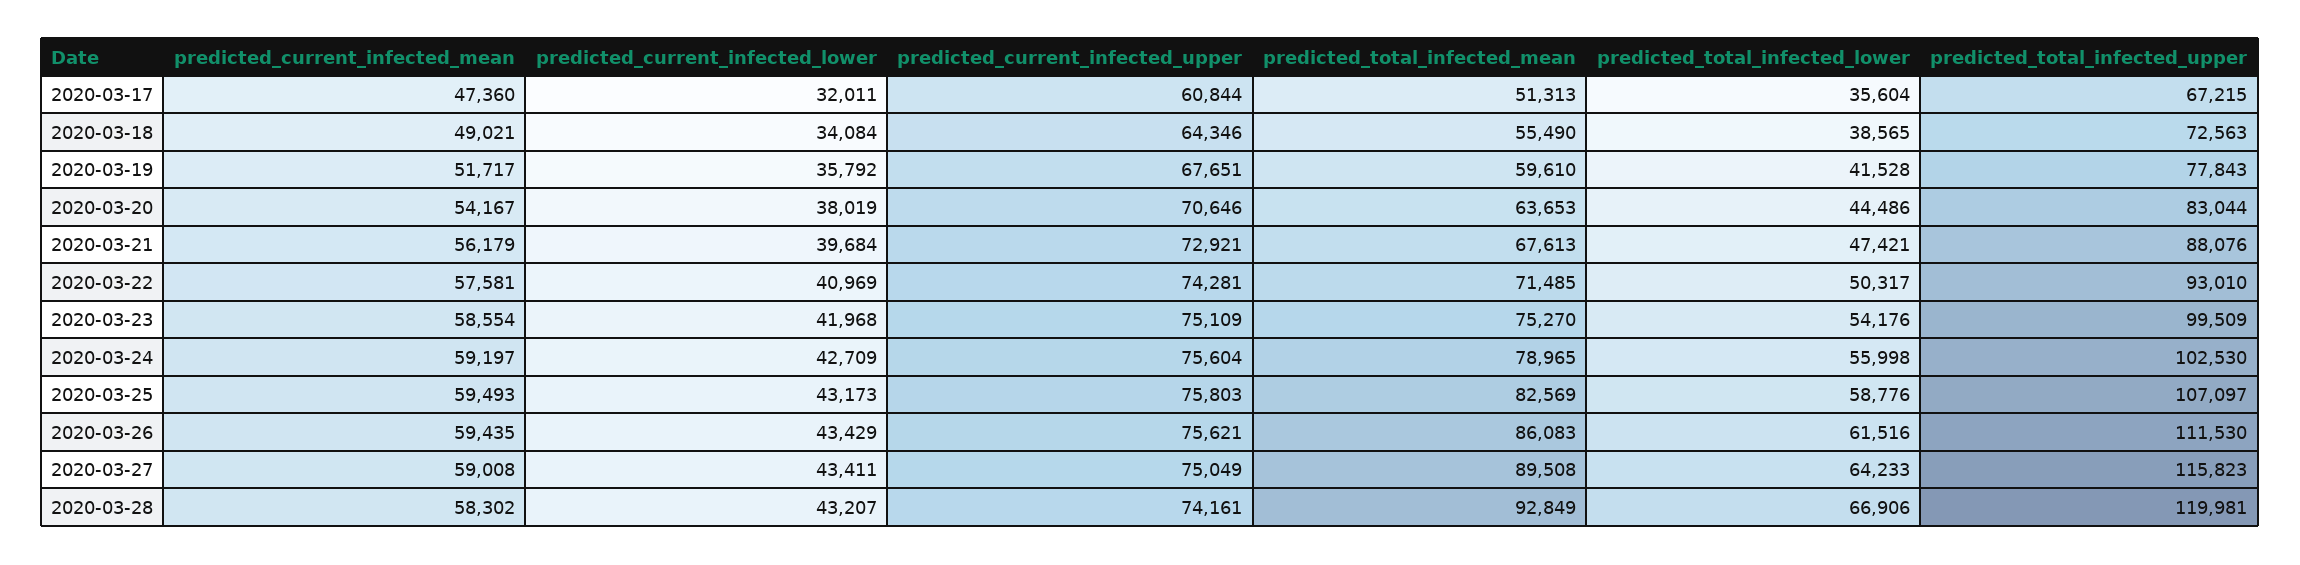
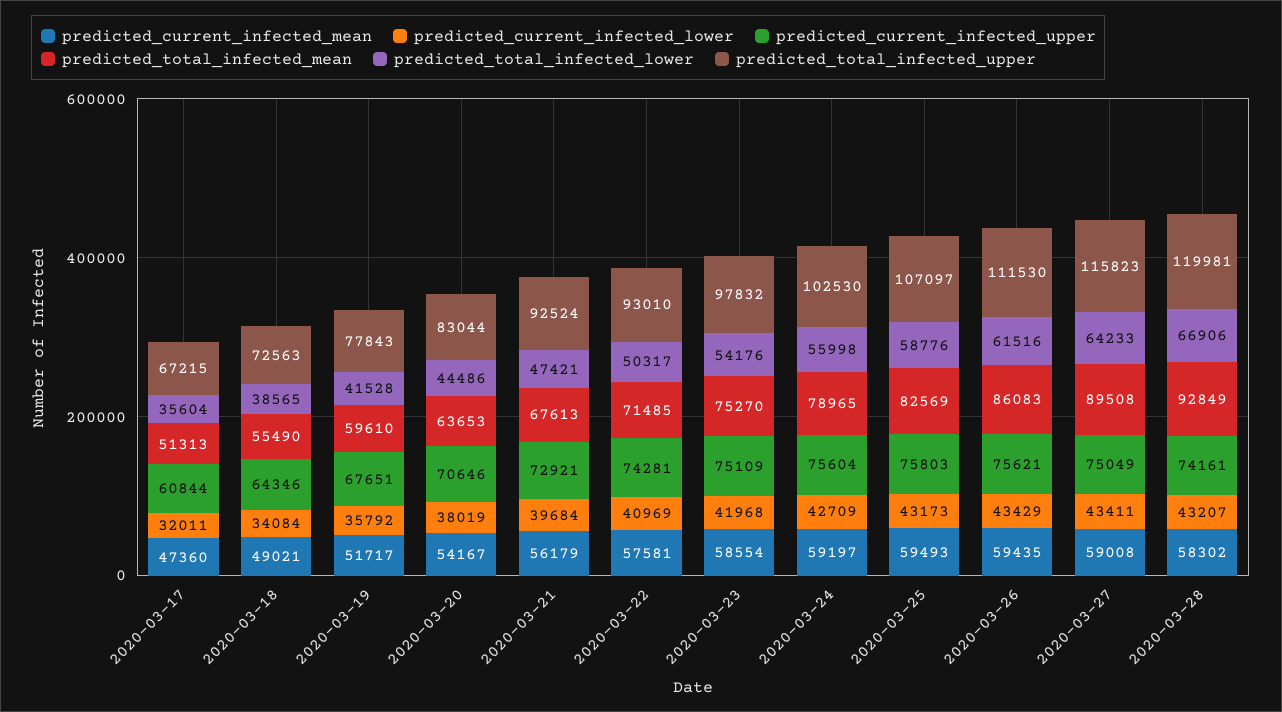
predicted_total_infected_upper, 2020-03-21: 88076 -> 92524
predicted_total_infected_upper, 2020-03-23: 99509 -> 97832

